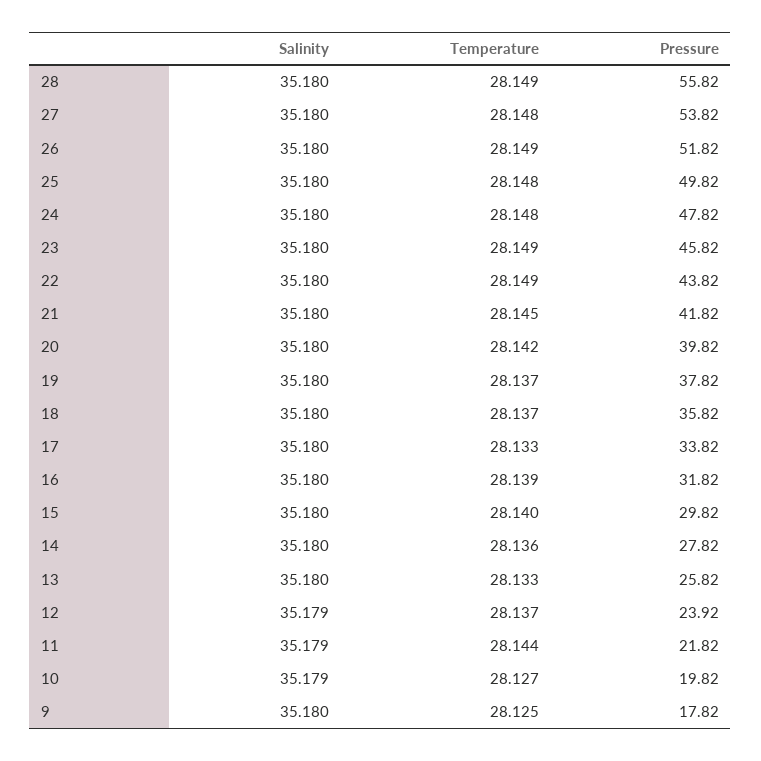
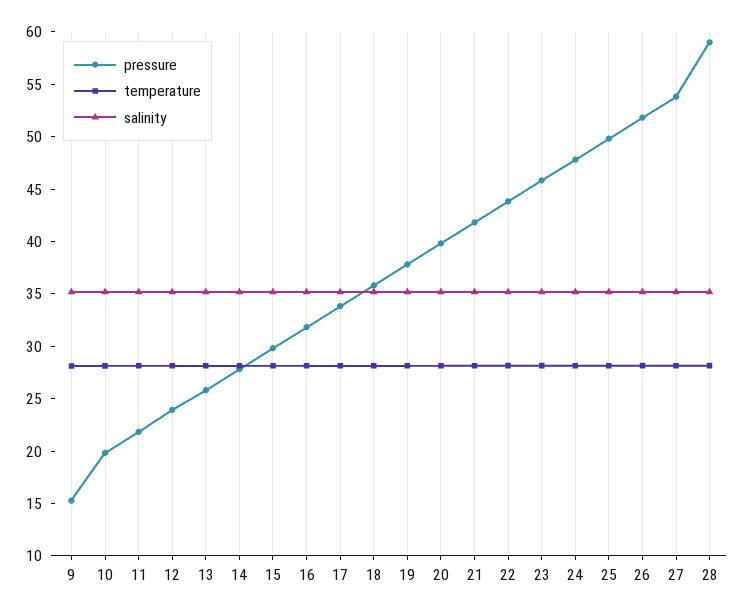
Pressure, 28: 55.82 -> 59
Pressure, 9: 17.82 -> 15

